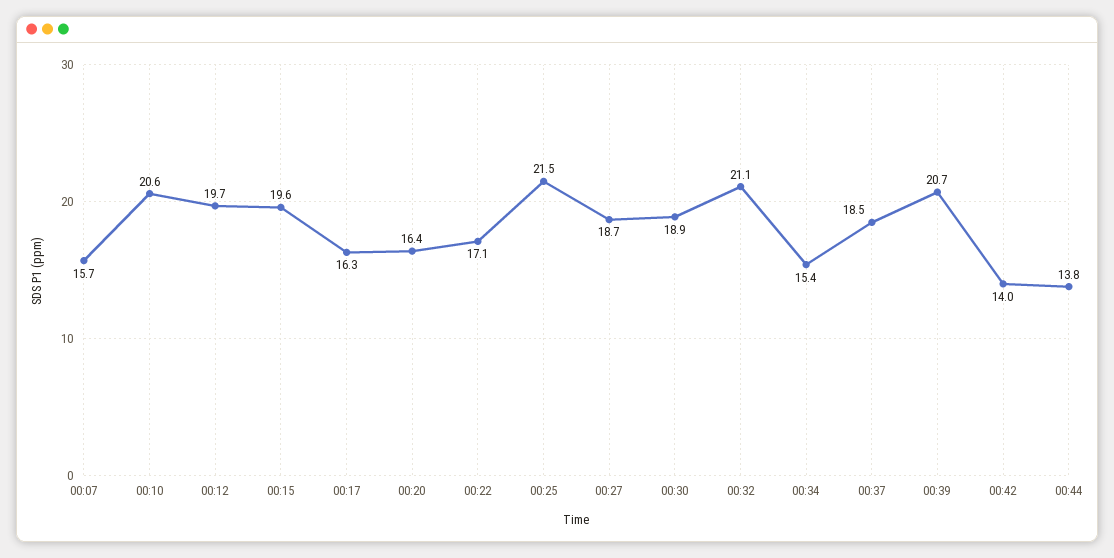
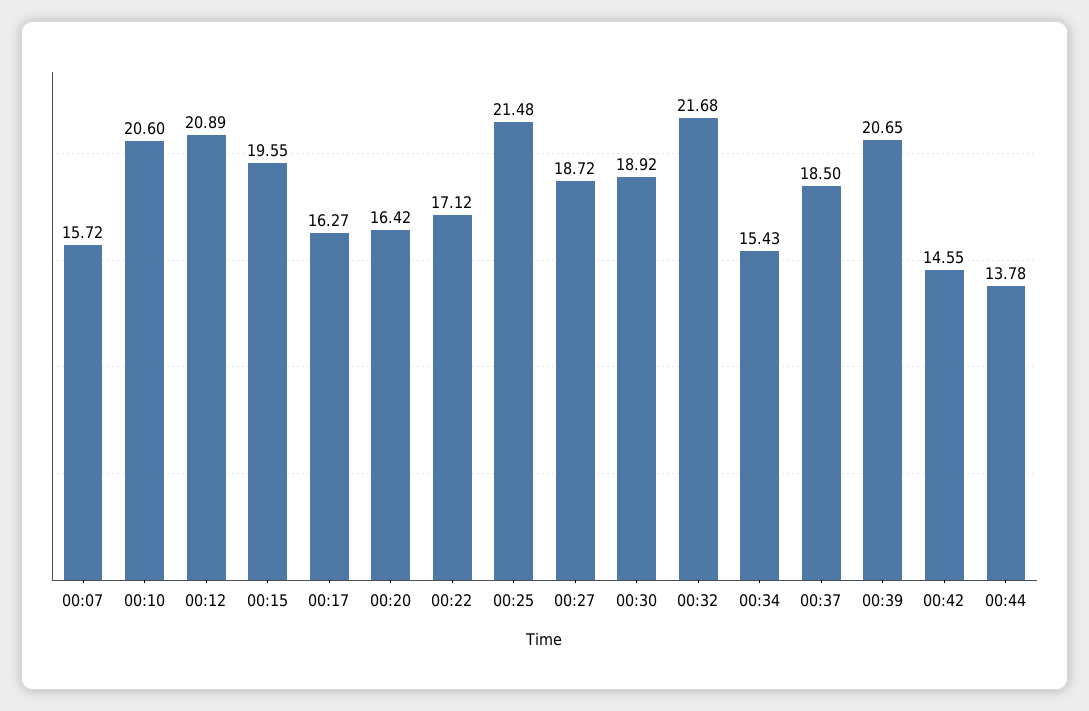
00:12: 19.7 -> 20.89
00:32: 21.1 -> 21.68
00:42: 14 -> 14.55

